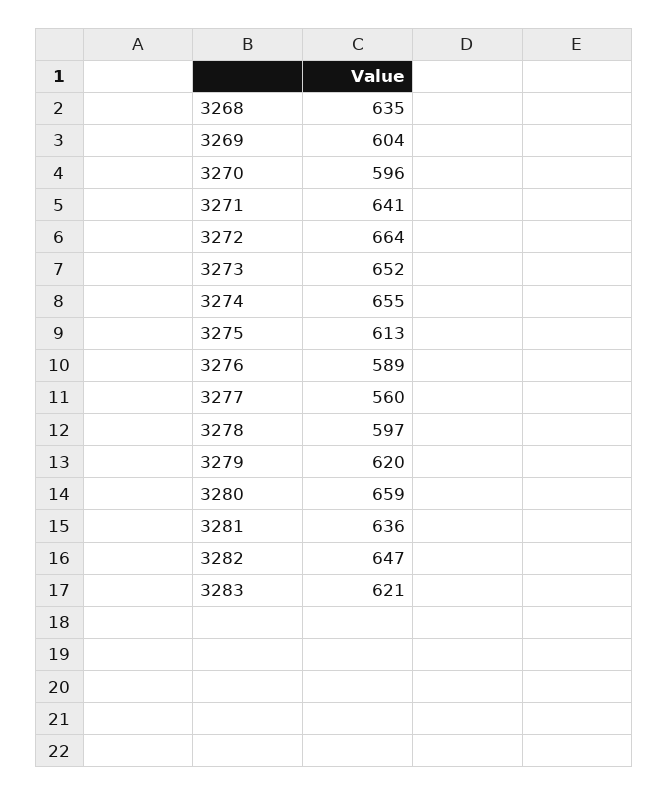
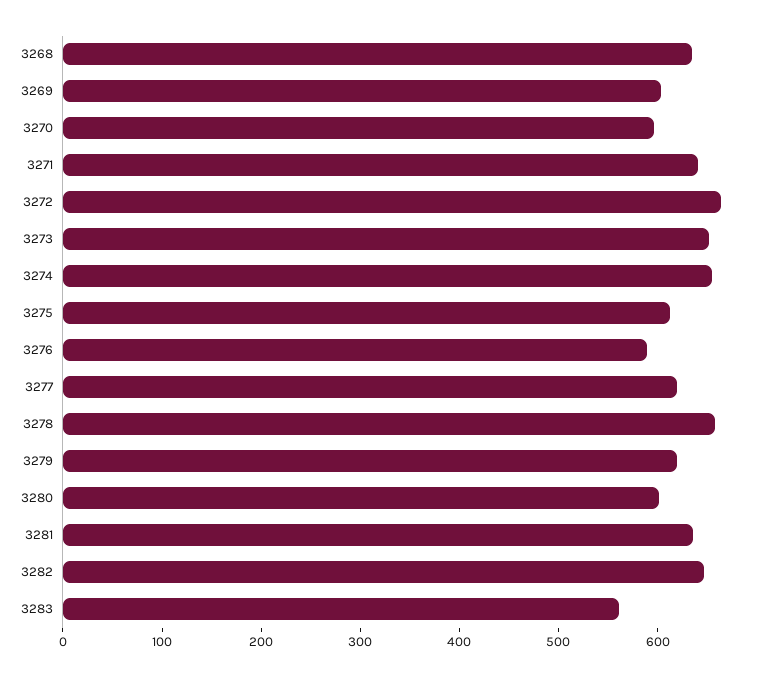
3277: 560 -> 620
3278: 597 -> 660
3280: 659 -> 600
3283: 621 -> 560

